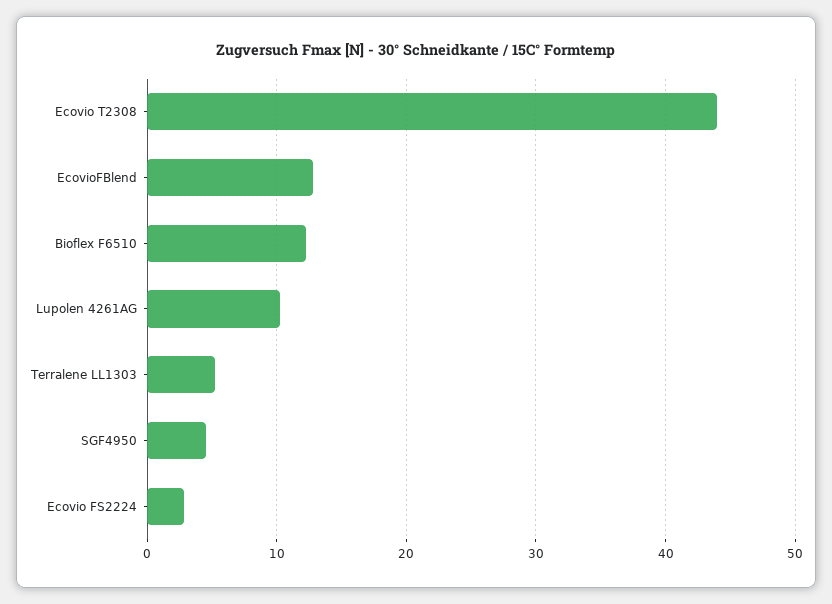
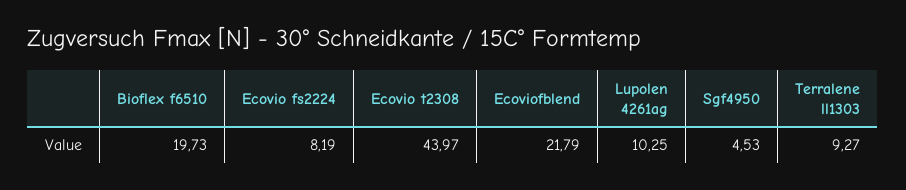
EcovioFBlend: 13 -> 21.79
Bioflex F6510: 12 -> 19.73
Terralene LL1303: 5 -> 9.27
Ecovio FS2224: 3 -> 8.19

